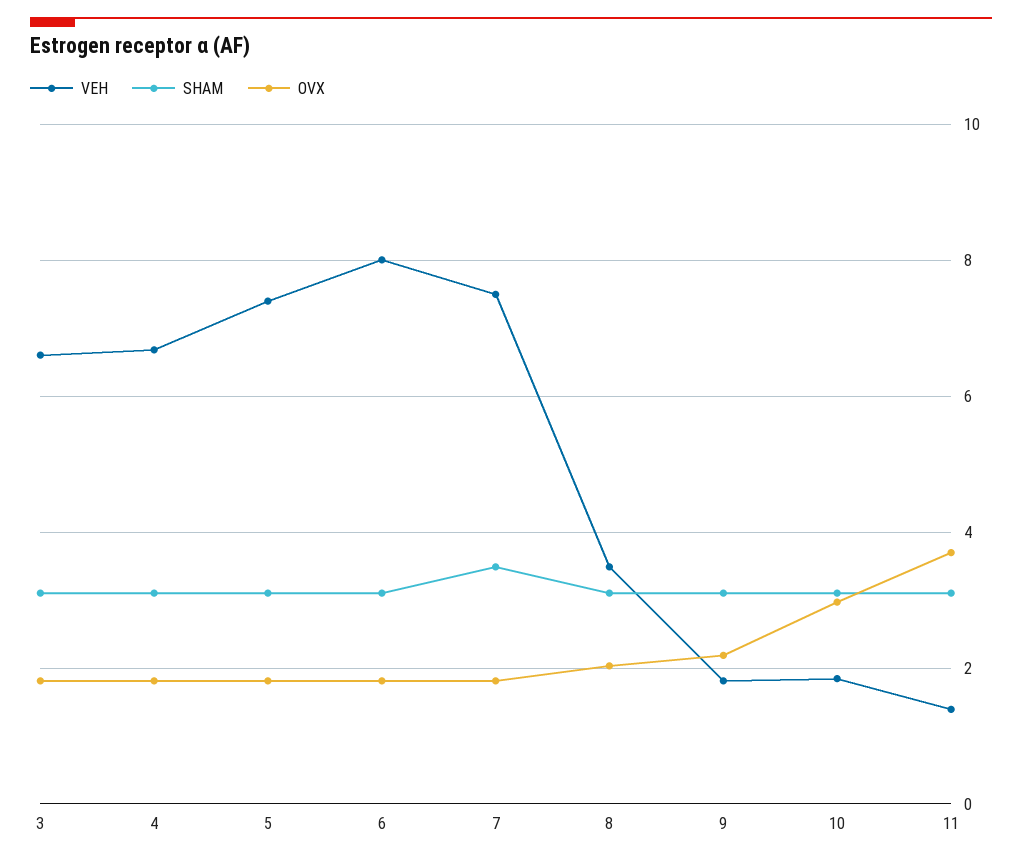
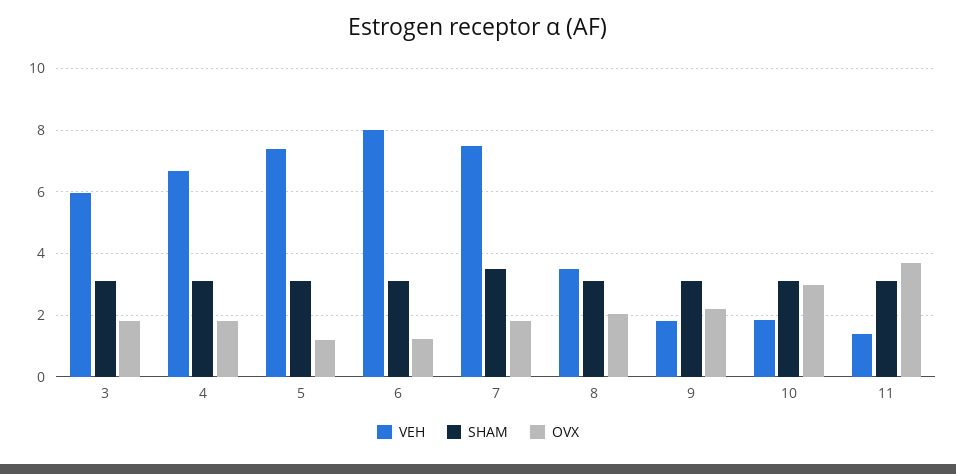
VEH, 3: 6.6 -> 6
OVX, 5: 1.8 -> 1.2
OVX, 6: 1.8 -> 1.2

